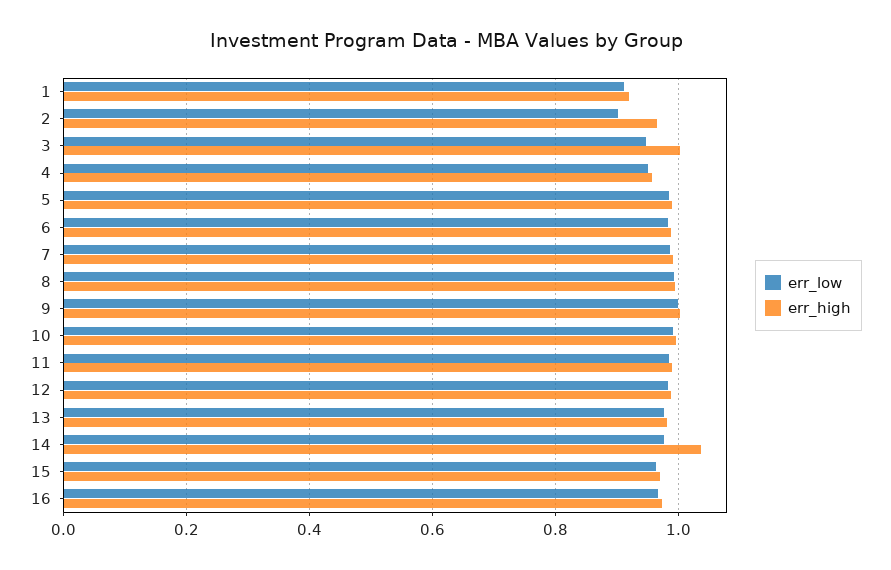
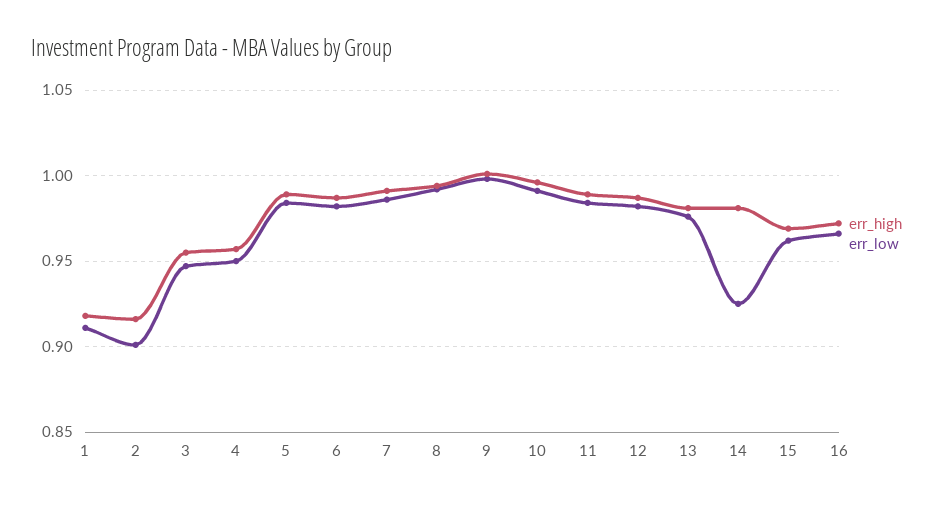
err_high, 2: 0.96 -> 0.915
err_high, 3: 1 -> 0.955
err_low, 14: 0.98 -> 0.925
err_high, 14: 1.04 -> 0.98

